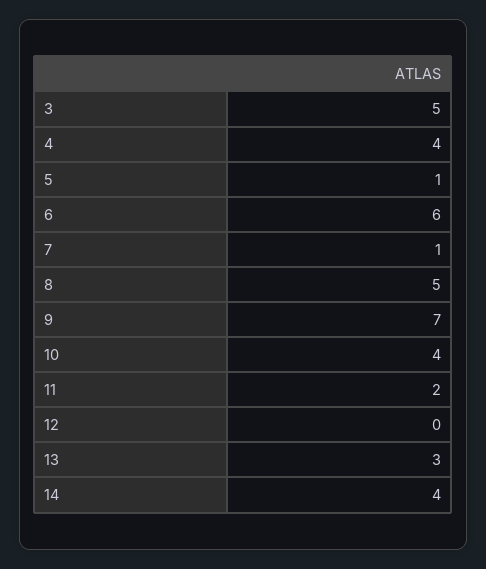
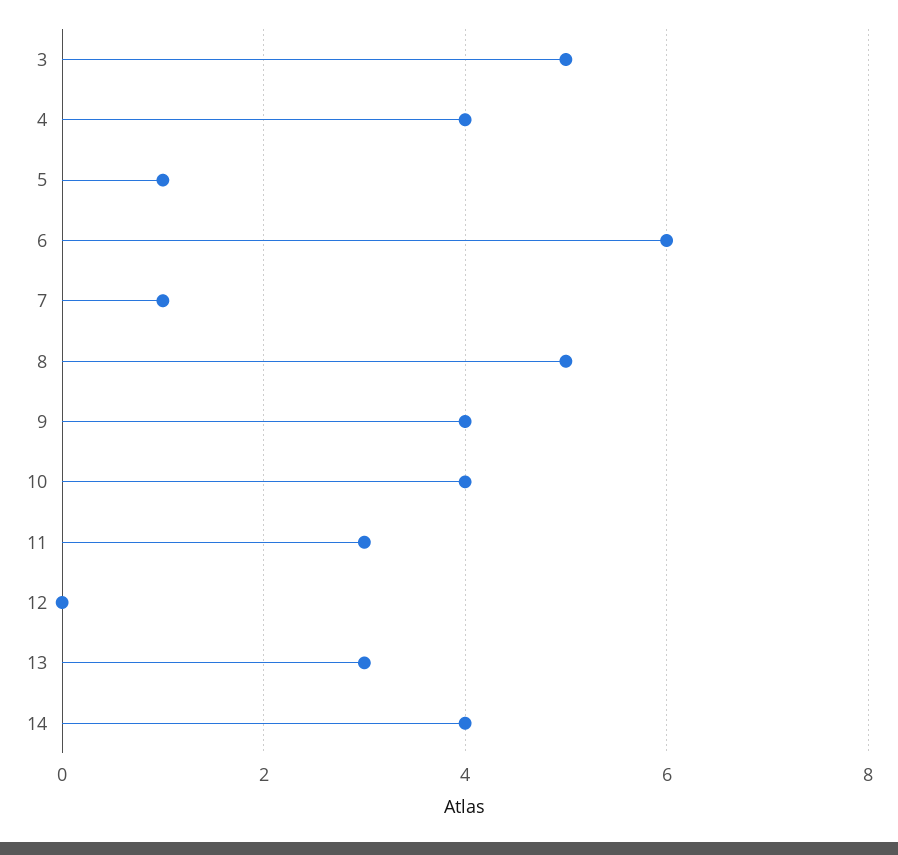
9: 7 -> 4
11: 2 -> 3

